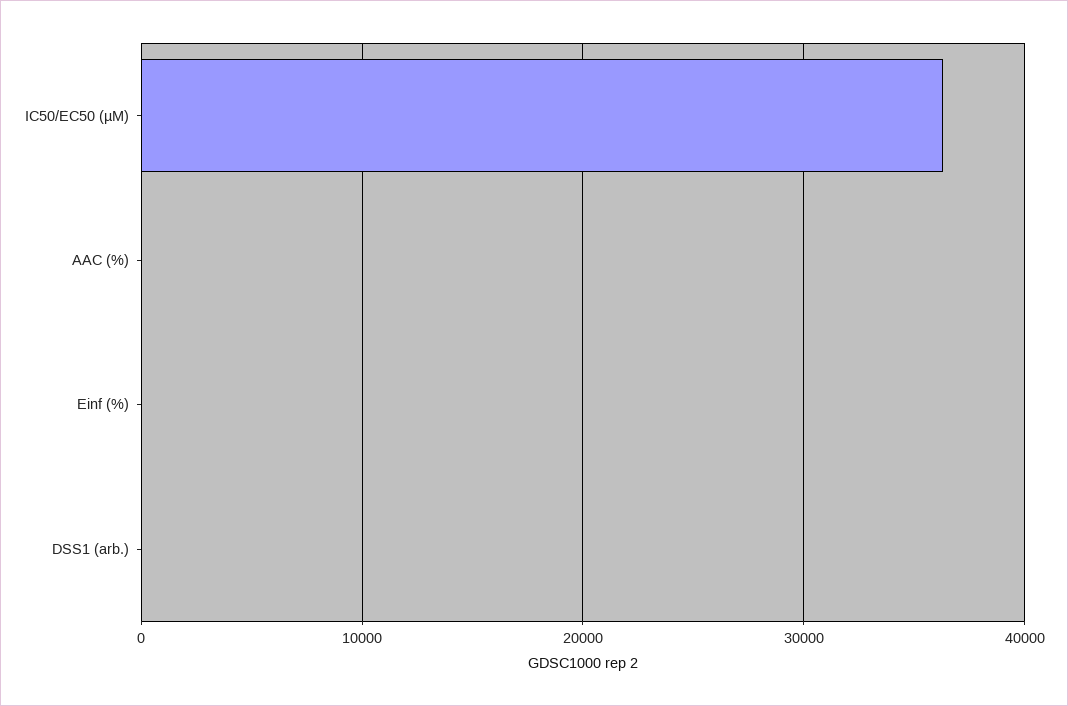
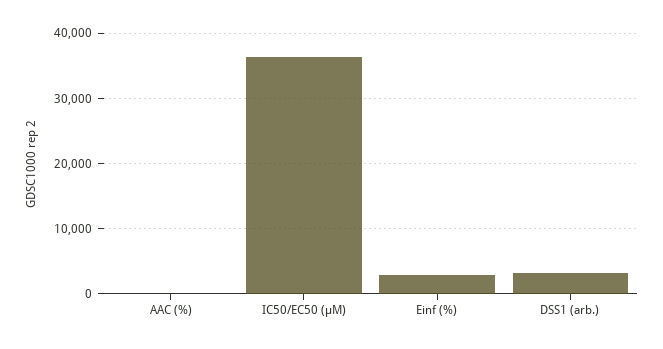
Einf (%): 0 -> 3000
DSS1 (arb.): 0 -> 3000

